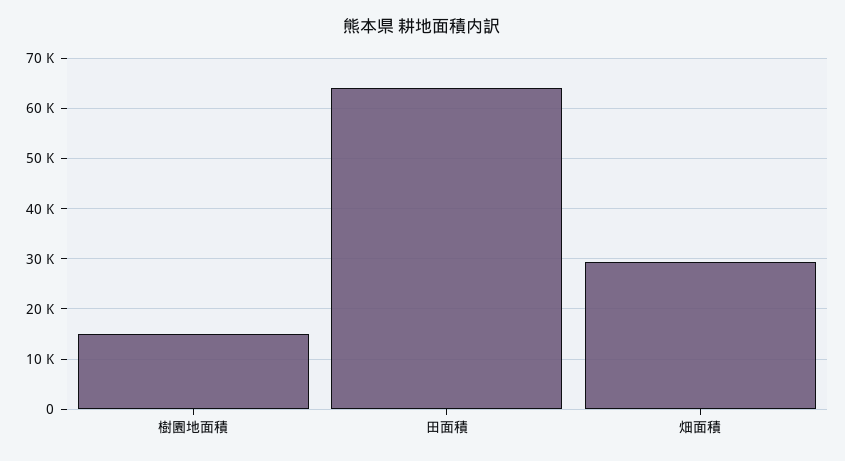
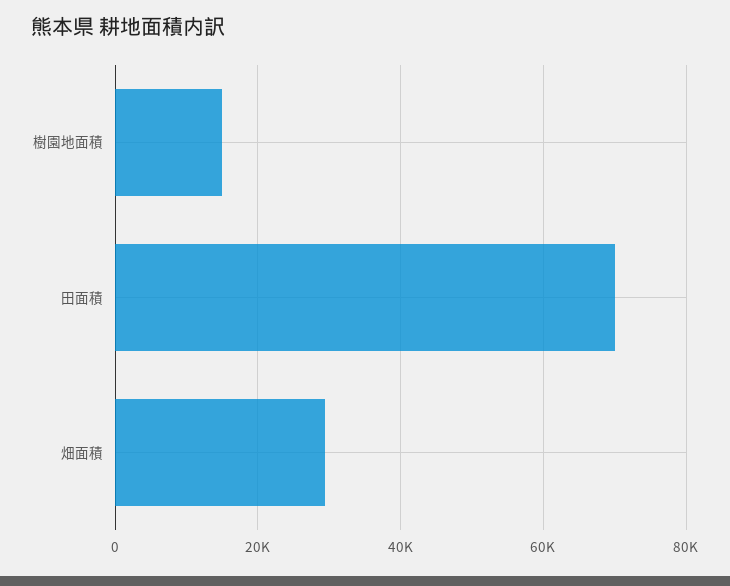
田面積: 64000 -> 70000

